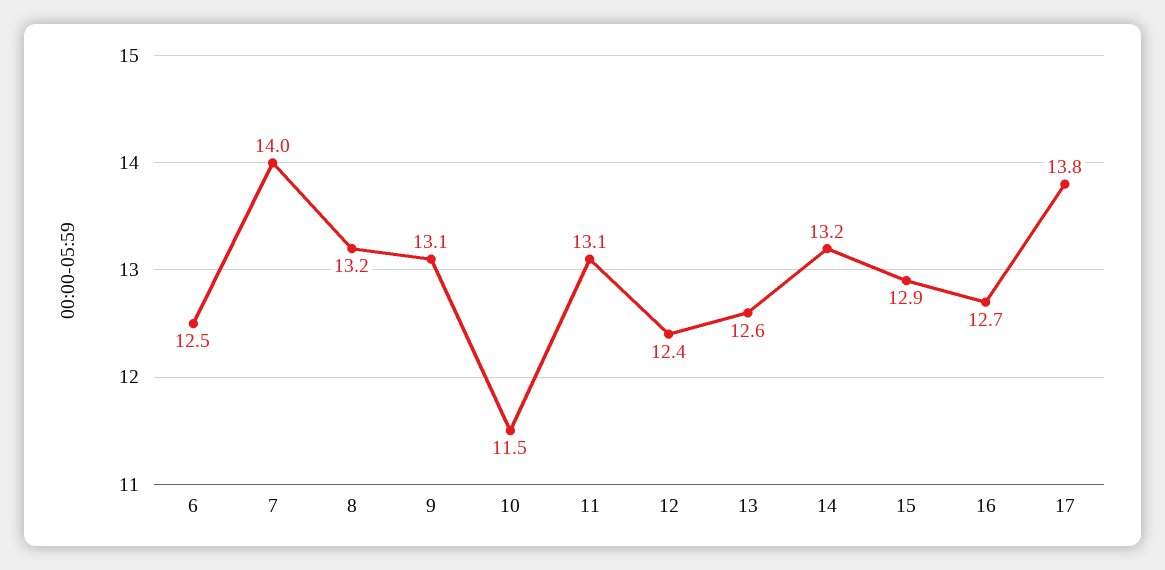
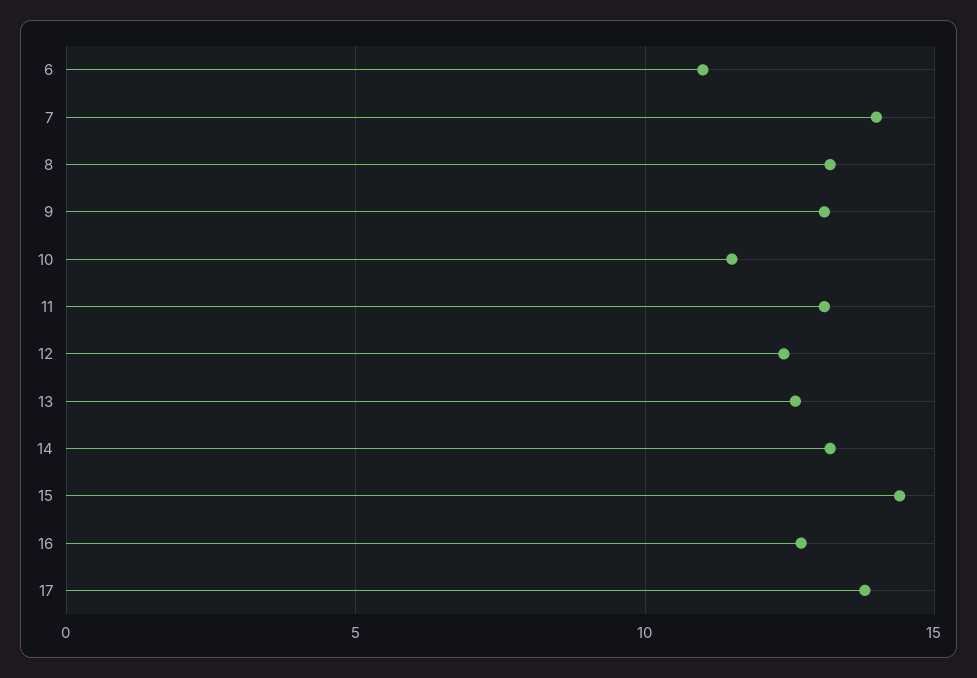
6: 12.5 -> 11
15: 12.9 -> 14.5

